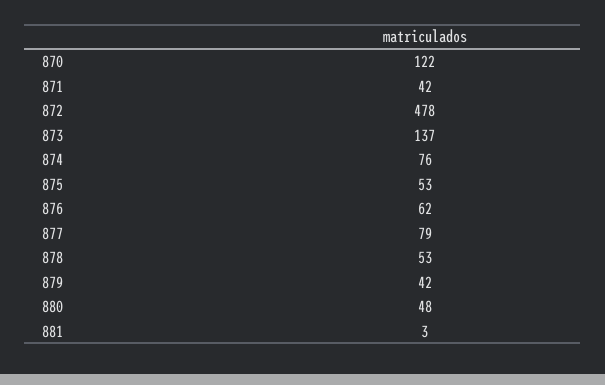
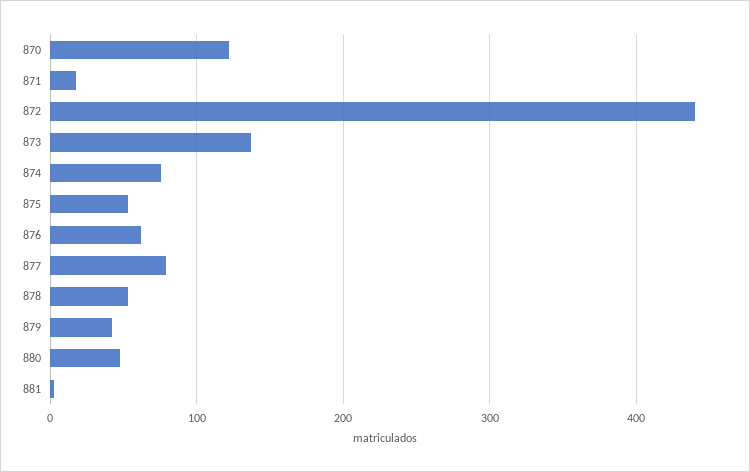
871: 42 -> 20
872: 478 -> 440

